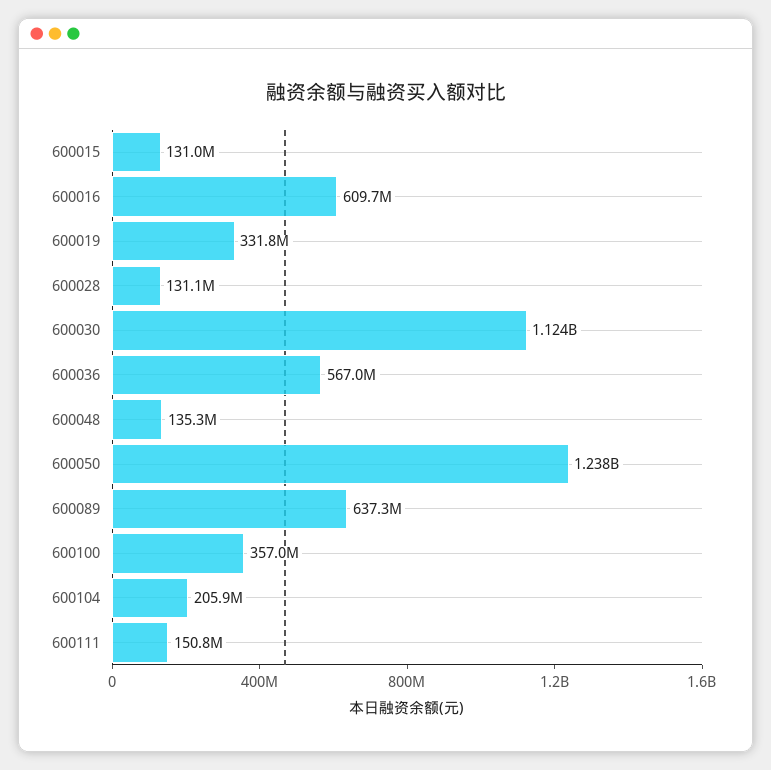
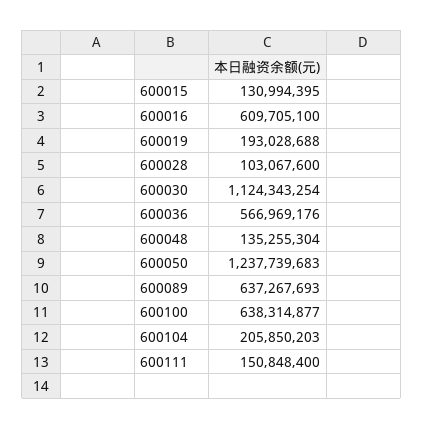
600019: 331800000 -> 193028688
600028: 131100000 -> 103067600
600100: 357000000 -> 638314877

